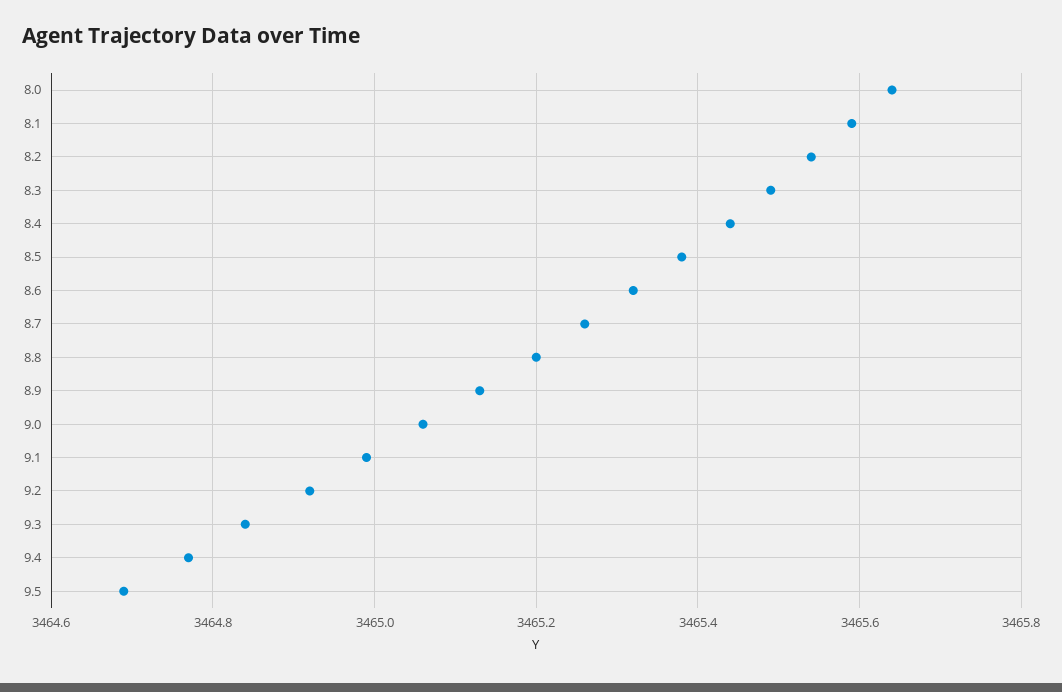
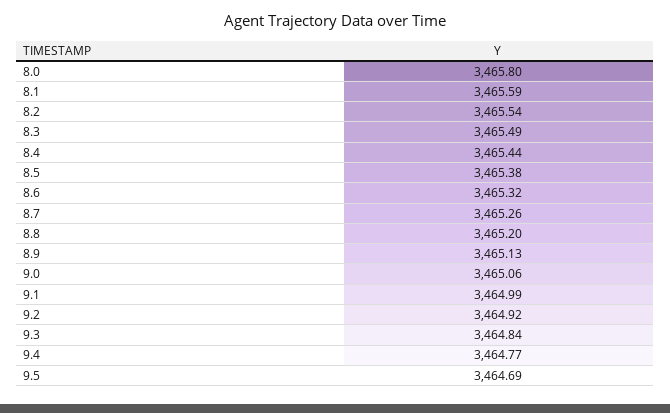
8.0: 3465.65 -> 3465.8

